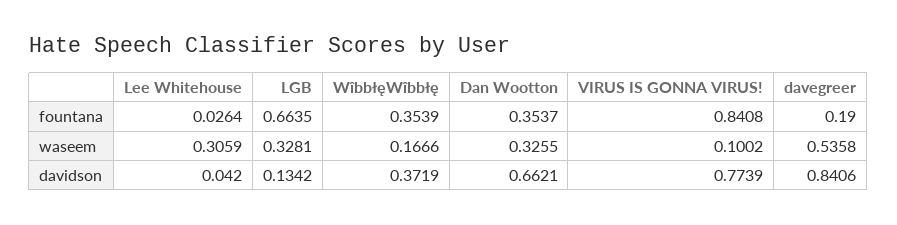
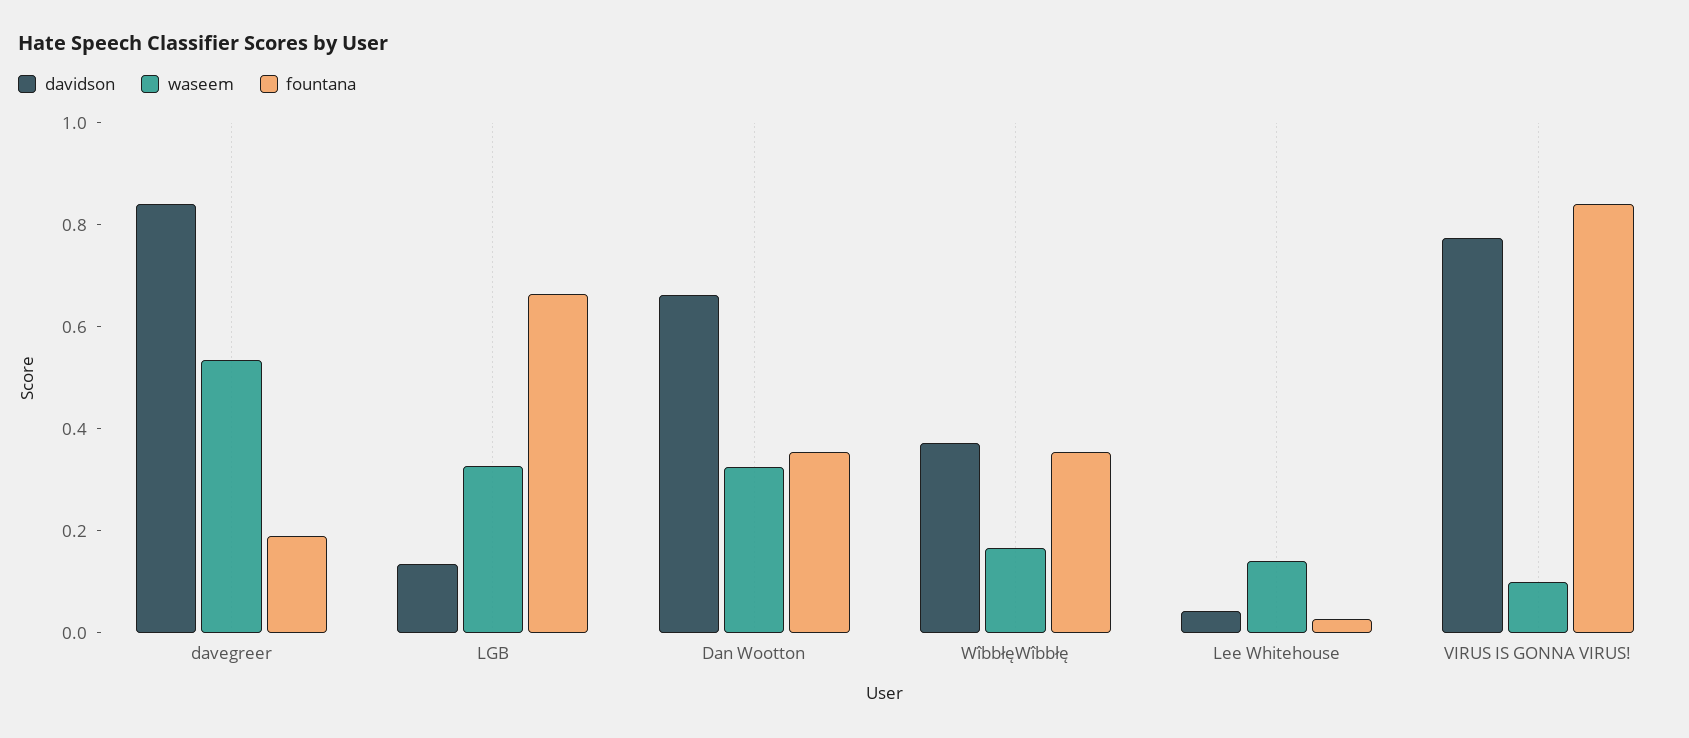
waseem, Lee Whitehouse: 0.3059 -> 0.15

